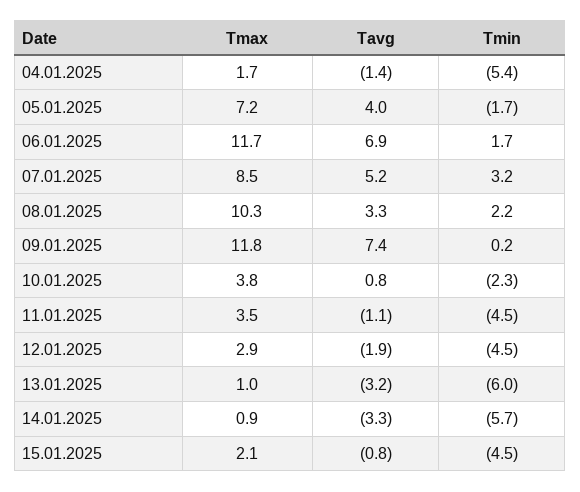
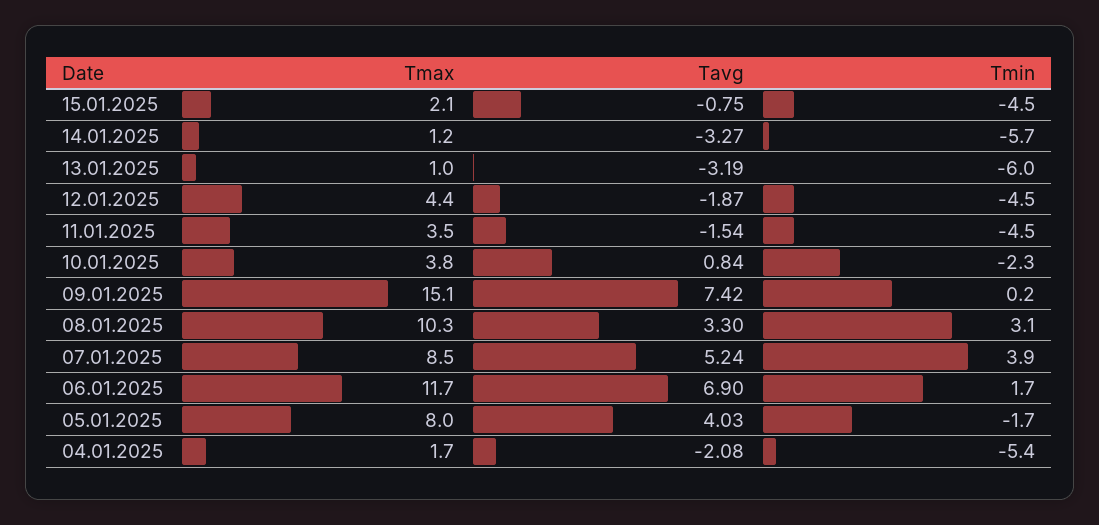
Tavg, 04.01.2025: -1.4 -> -2.08
Tmax, 05.01.2025: 7.2 -> 8
Tmin, 07.01.2025: 3.2 -> 3.9
Tmin, 08.01.2025: 2.2 -> 3.1
Tmax, 09.01.2025: 11.8 -> 15.1
Tavg, 11.01.2025: -1.1 -> -1.54
Tmax, 12.01.2025: 2.9 -> 4.4
Tmax, 14.01.2025: 0.9 -> 1.2

